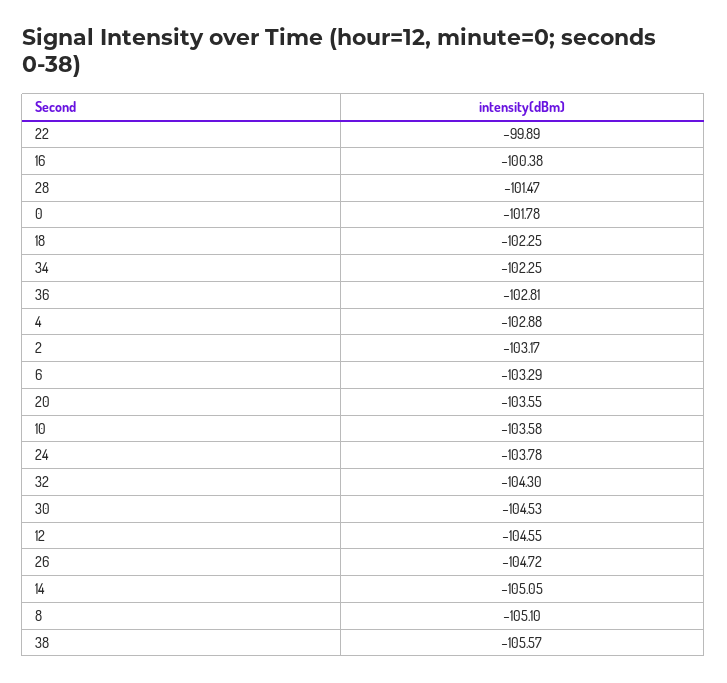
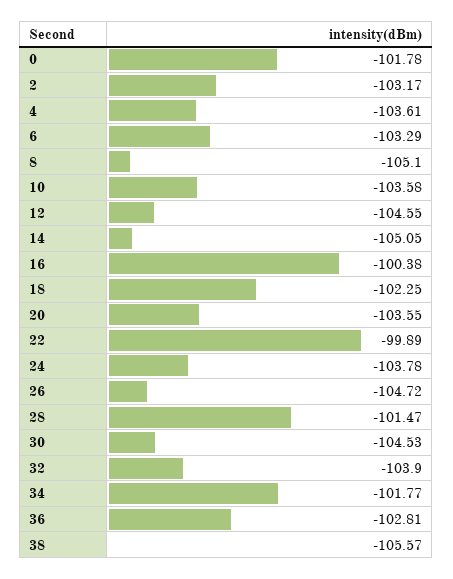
34: -102.25 -> -101.77
4: -102.88 -> -103.61
32: -104.3 -> -103.9

